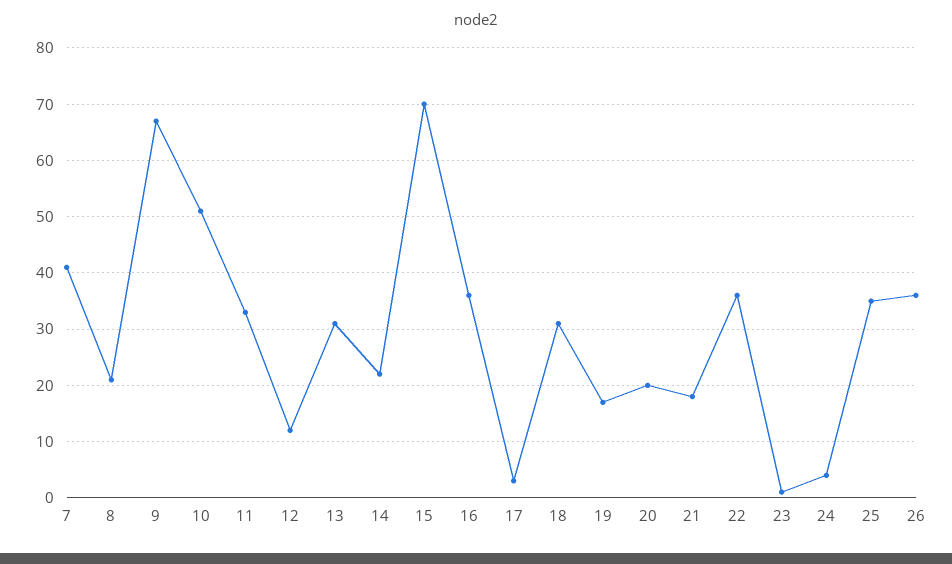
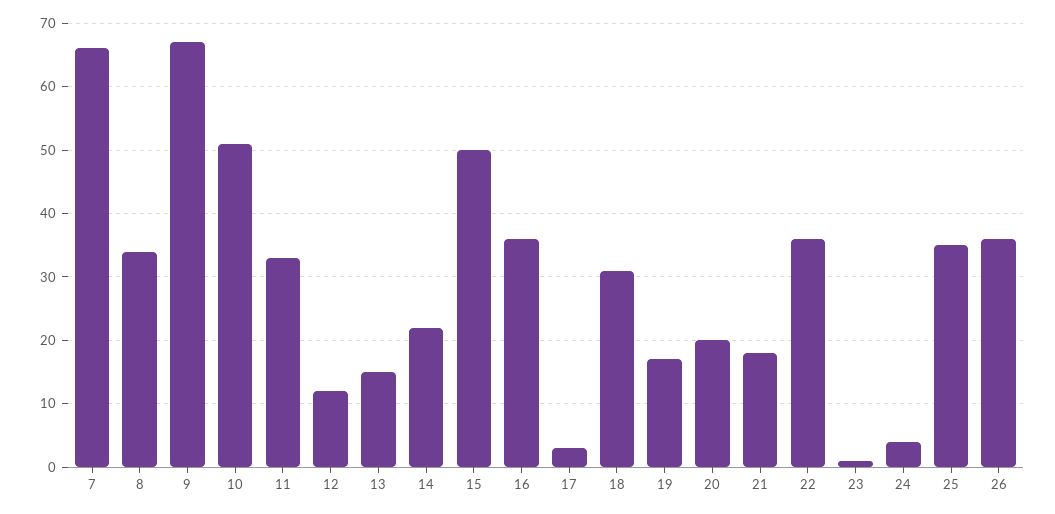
7: 40 -> 66
8: 20 -> 34
13: 30 -> 15
15: 70 -> 50

